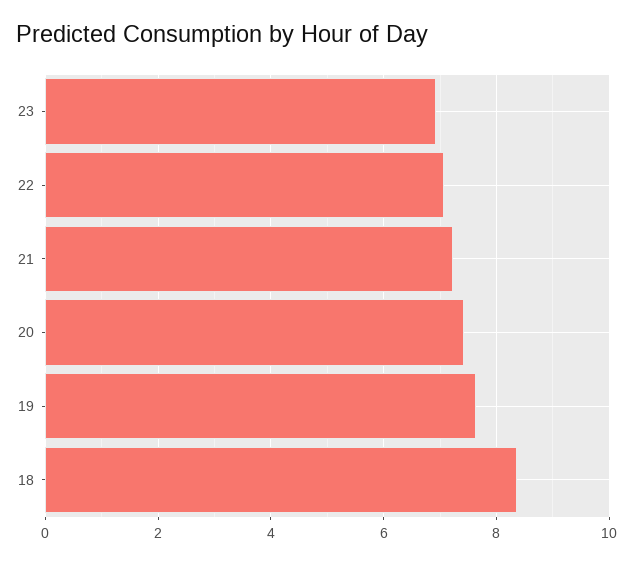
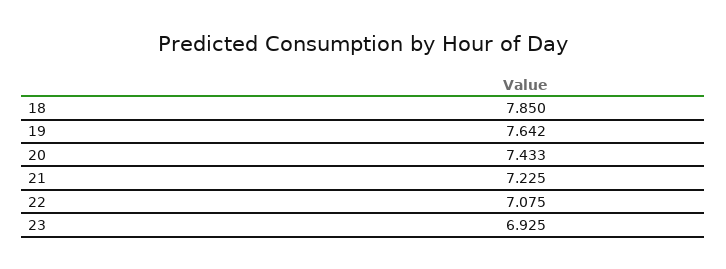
18: 8.4 -> 7.85

